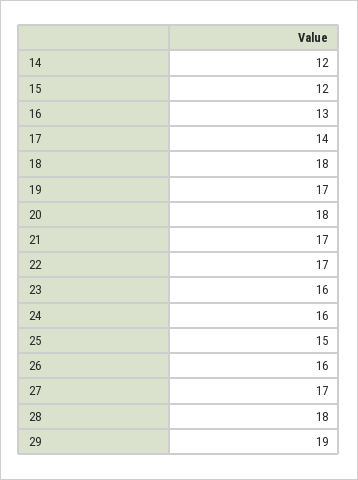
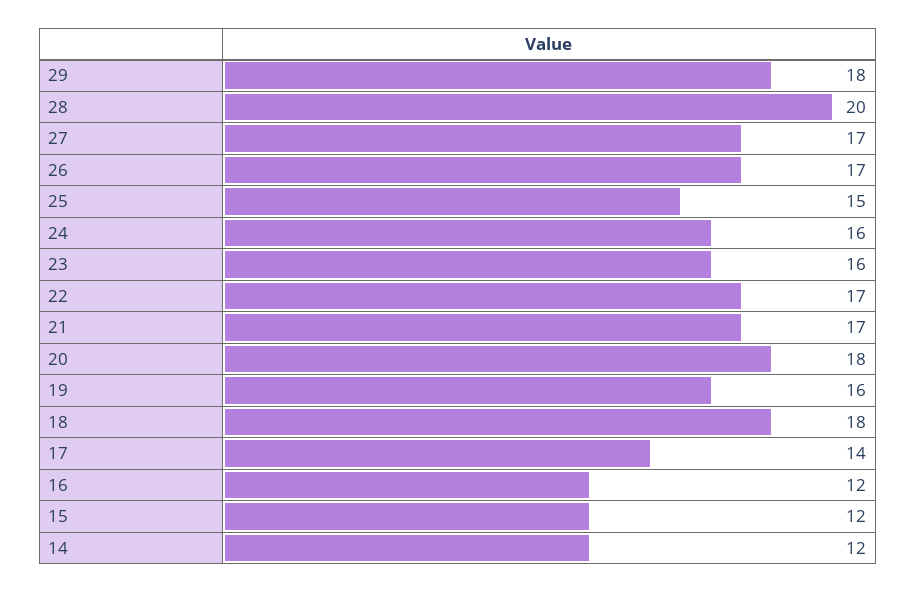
16: 13 -> 12
19: 17 -> 16
26: 16 -> 17
28: 18 -> 20
29: 19 -> 18

